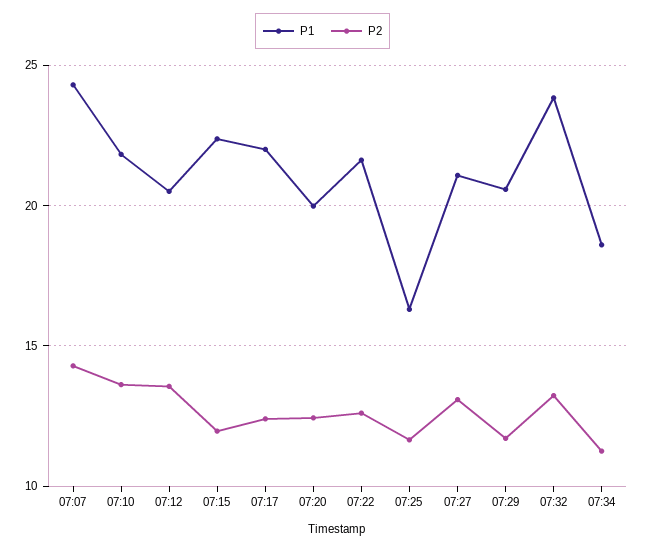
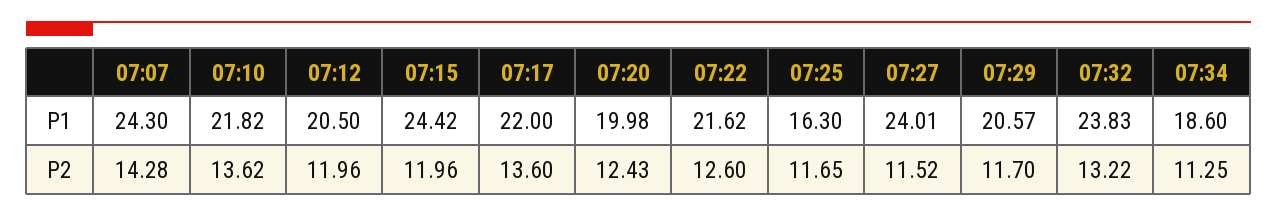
P2, 07:12: 13.5 -> 11.96
P1, 07:15: 22.5 -> 24.42
P2, 07:17: 12.5 -> 13.6
P1, 07:27: 21 -> 24.01
P2, 07:27: 13 -> 11.52

